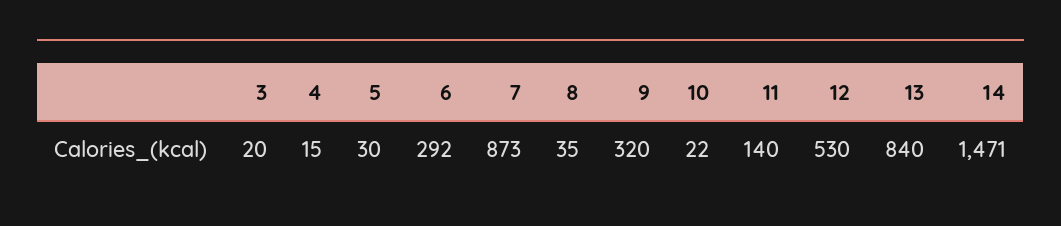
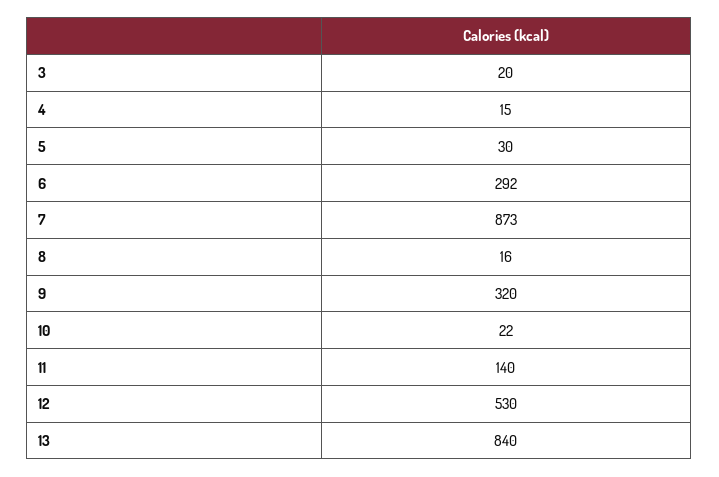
8: 35 -> 16
14: 1471 -> none

